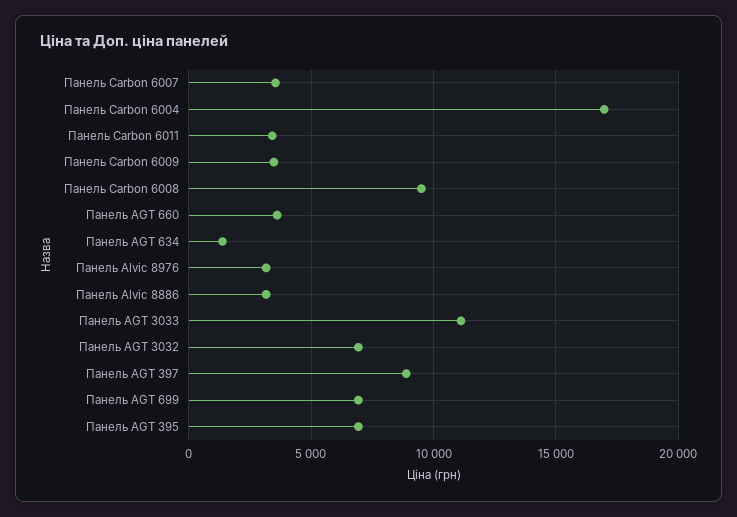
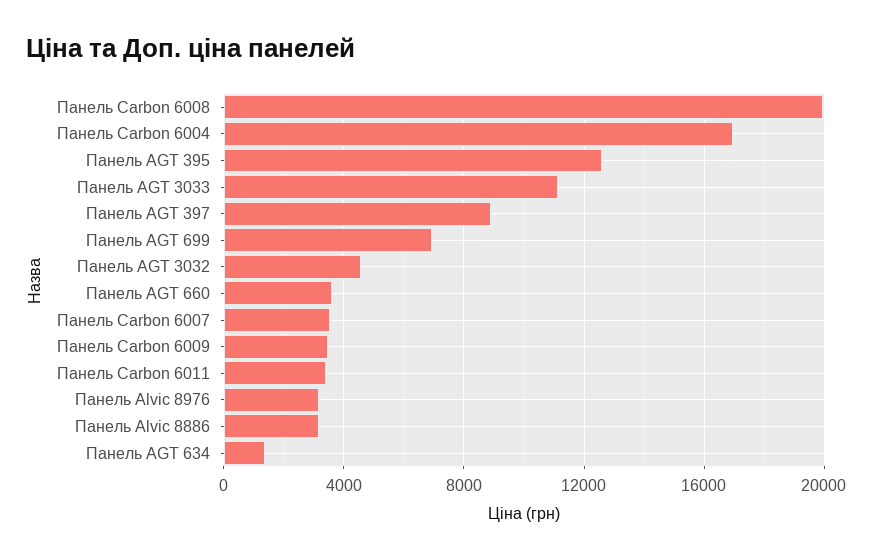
Панель Carbon 6008: 9500 -> 20000
Панель AGT 3032: 7000 -> 4500
Панель AGT 395: 7000 -> 12500

